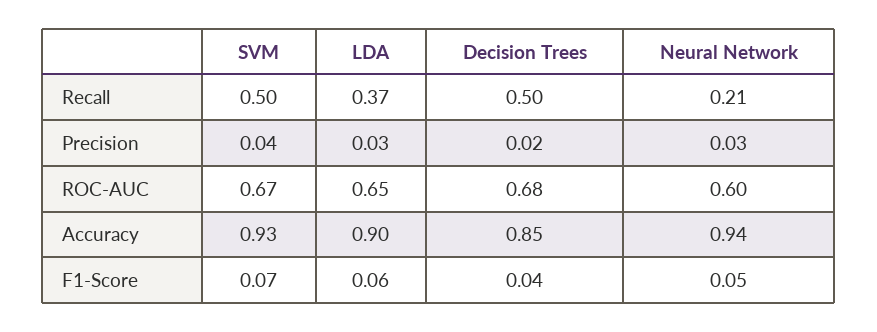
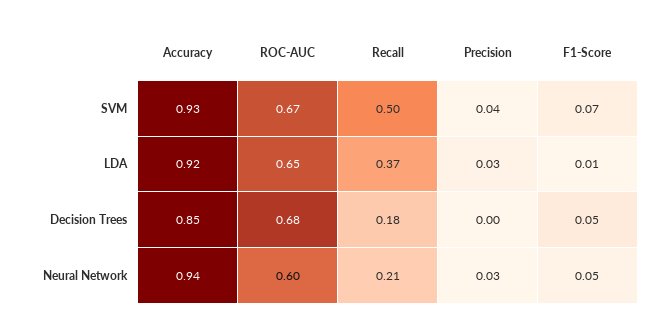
Decision Trees, Recall: 0.5 -> 0.18
Decision Trees, Precision: 0.02 -> 0
LDA, Accuracy: 0.9 -> 0.92
LDA, F1-Score: 0.06 -> 0.01
Decision Trees, F1-Score: 0.04 -> 0.05

